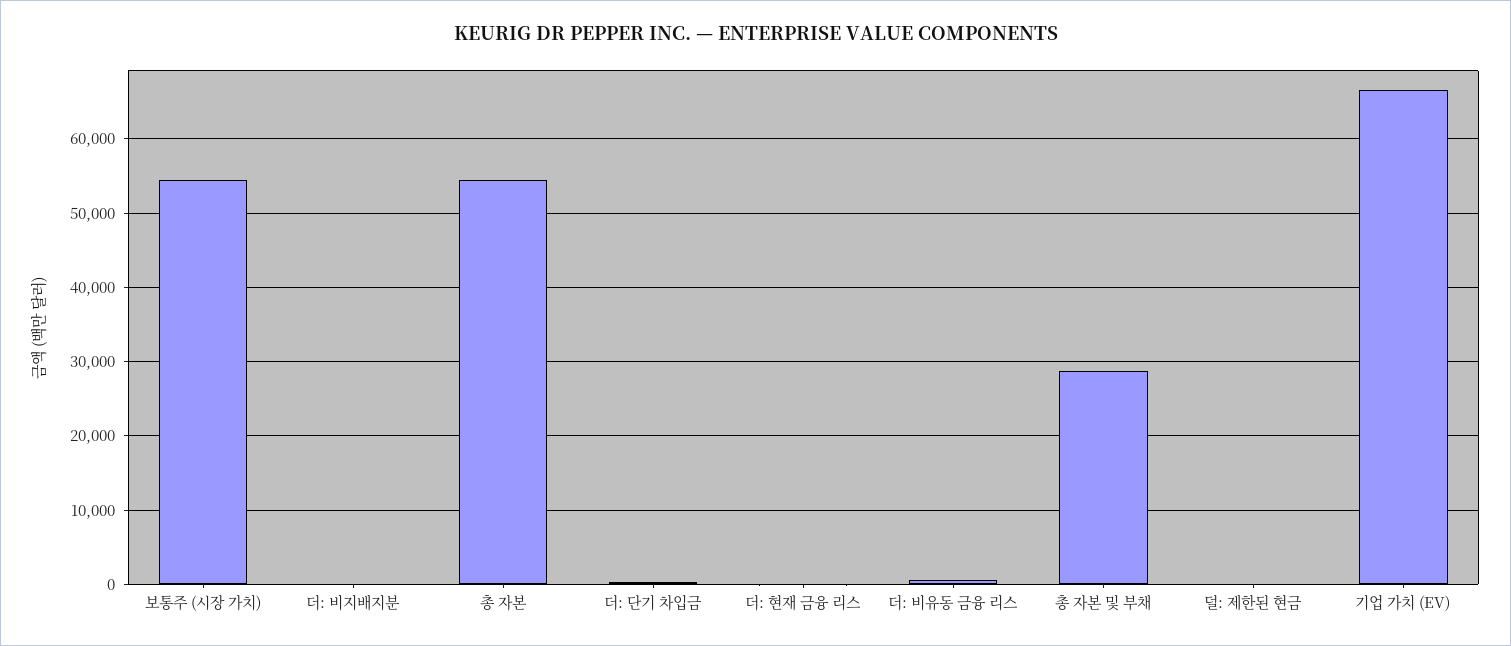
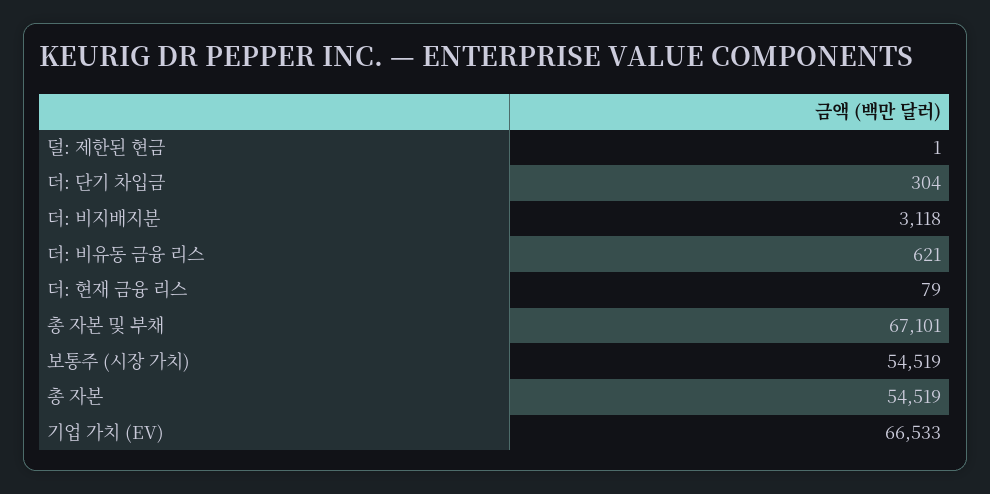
더: 비지배지분: 0 -> 3118
총 자본 및 부채: 29000 -> 67101

